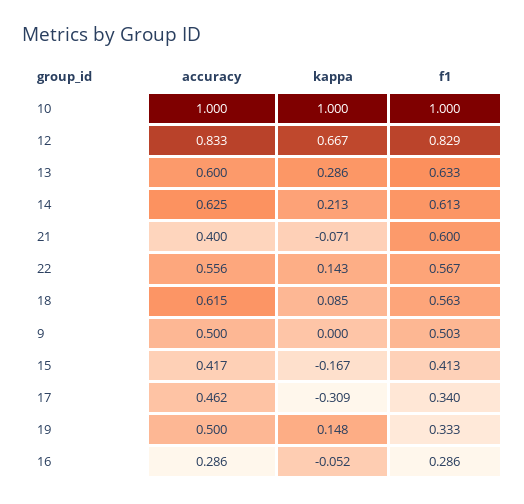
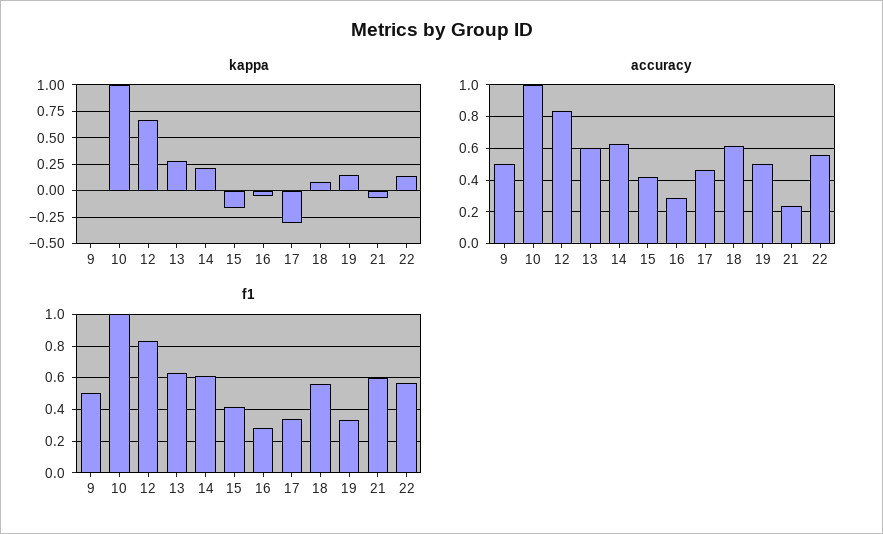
accuracy, 21: 0.4 -> 0.25

